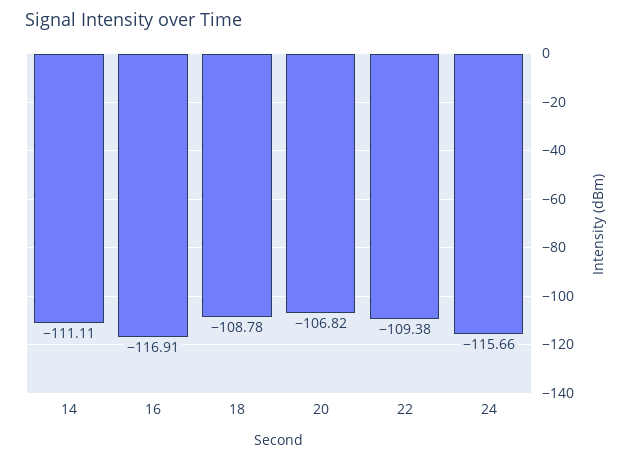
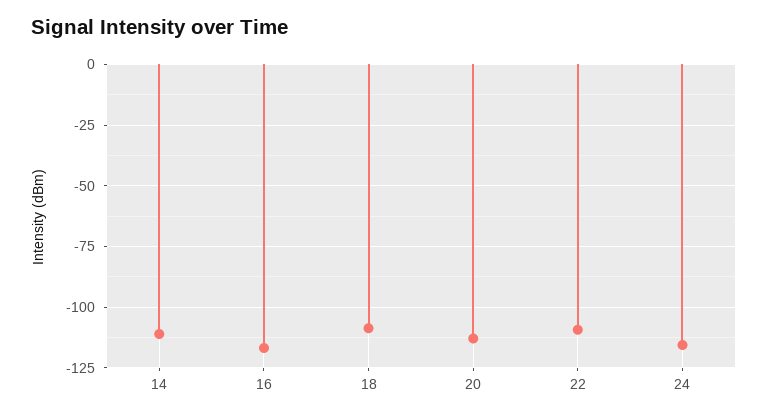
20: -106.82 -> -112.5

